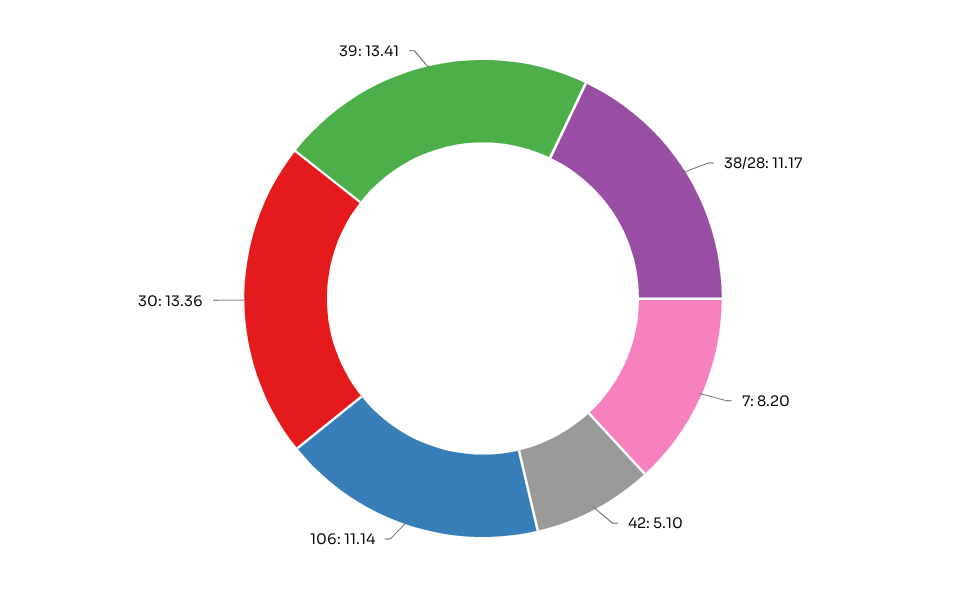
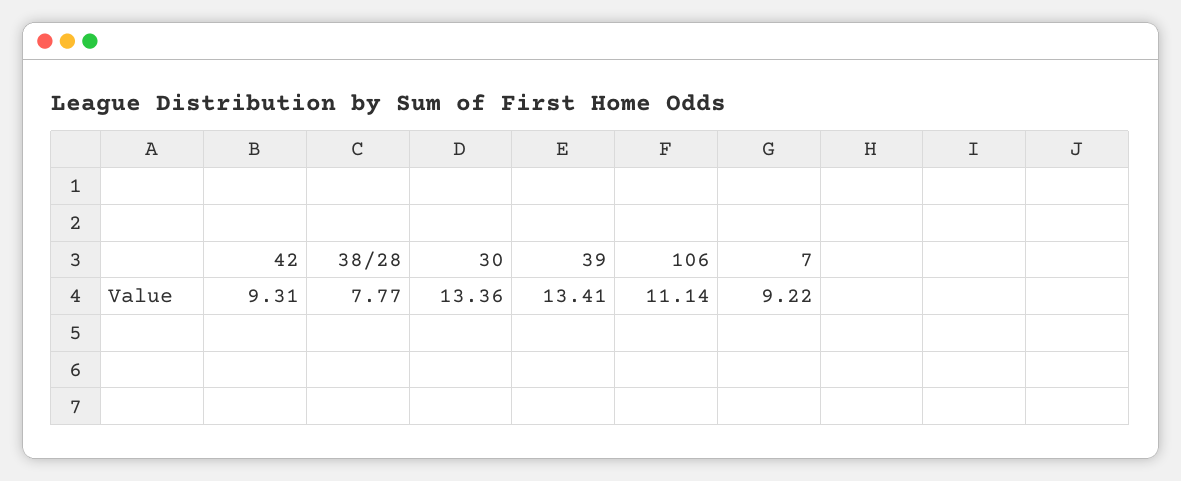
38/28: 11.17 -> 7.77
7: 8.2 -> 9.22
42: 5.1 -> 9.31

